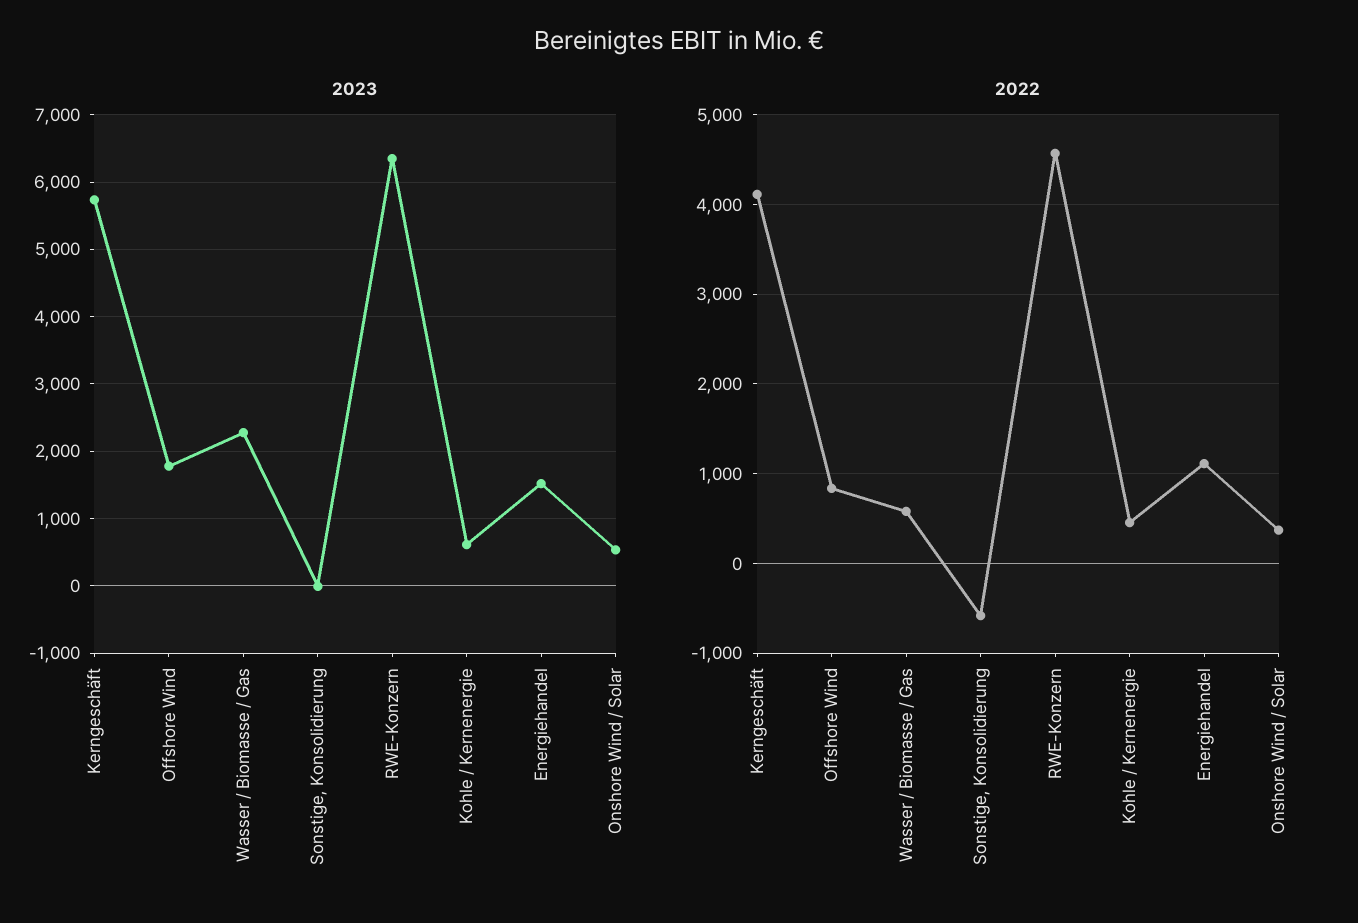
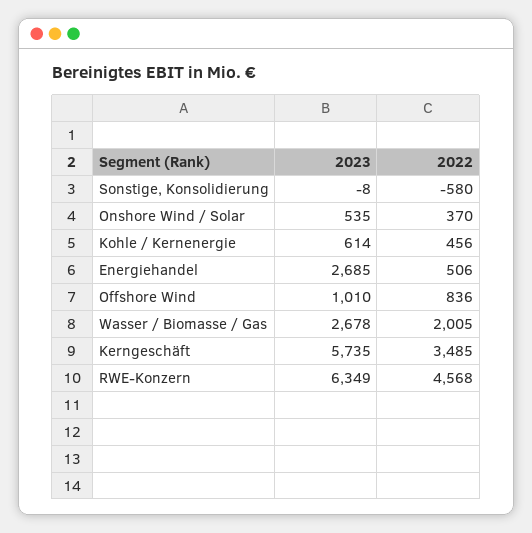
2023, Offshore Wind: 1800 -> 1010
2023, Wasser / Biomasse / Gas: 2300 -> 2678
2023, Energiehandel: 1500 -> 2685
2022, Kerngeschäft: 4100 -> 3485
2022, Wasser / Biomasse / Gas: 600 -> 2005
2022, Energiehandel: 1100 -> 506

